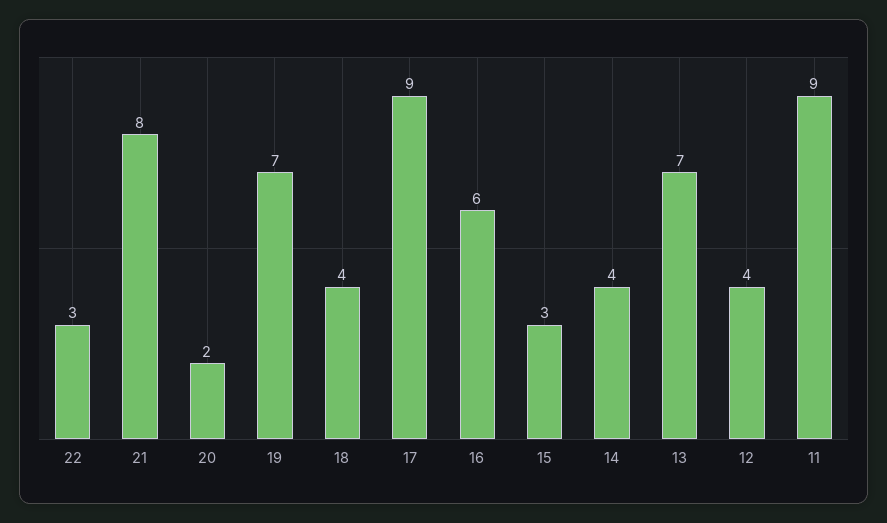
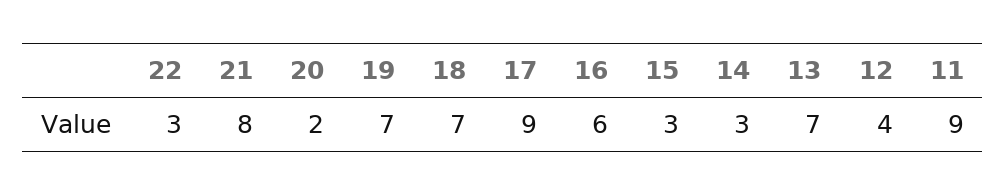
18: 4 -> 7
14: 4 -> 3

